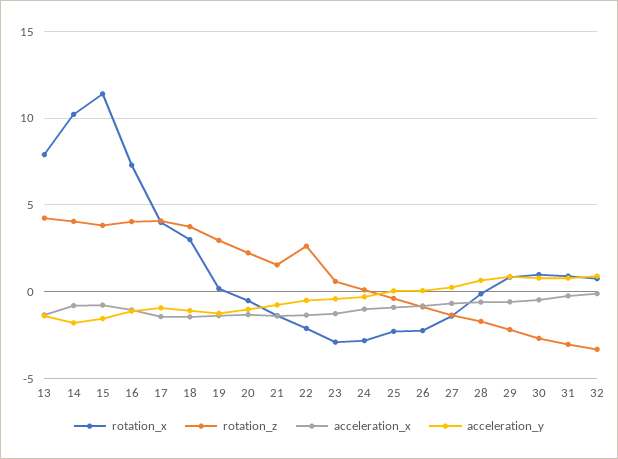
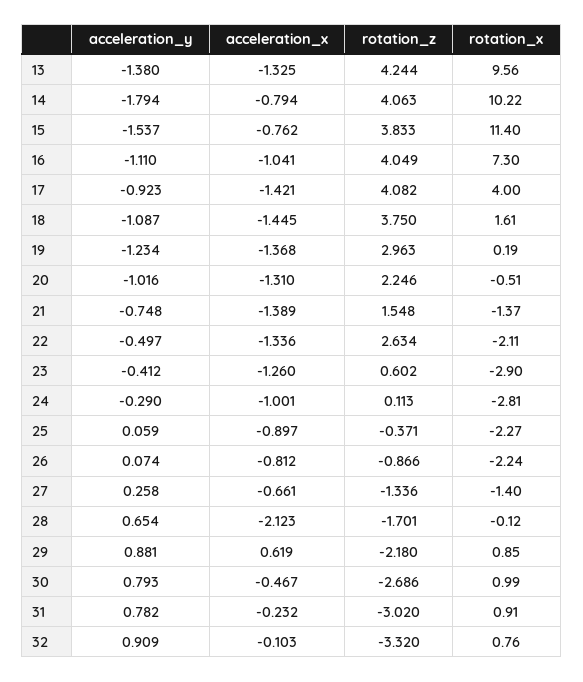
rotation_x, 13: 8 -> 9.56
rotation_x, 18: 3 -> 1.61
acceleration_x, 28: -0.5 -> -2.123
acceleration_x, 29: -0.5 -> 0.619

